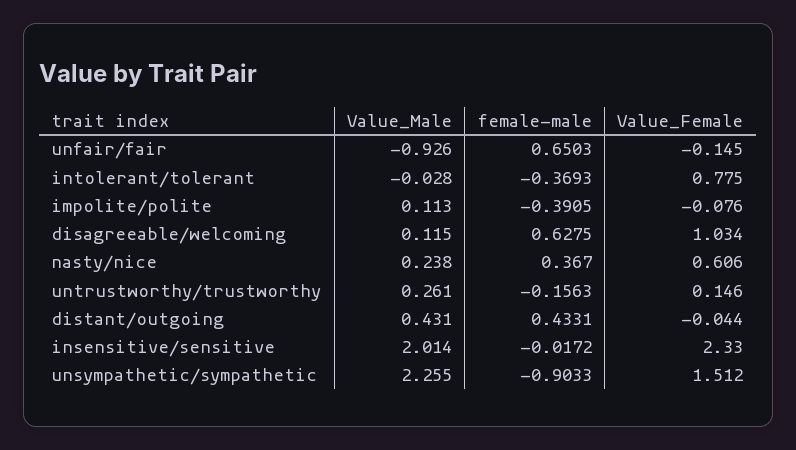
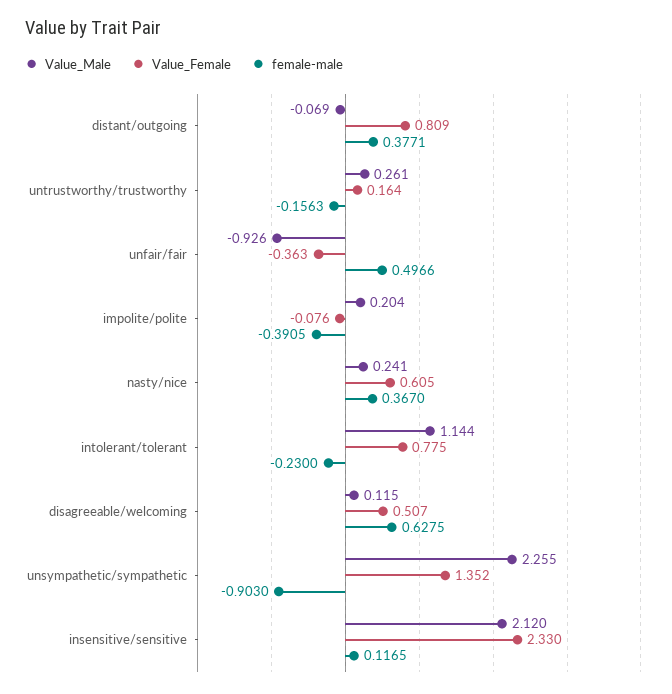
female-male, unfair/fair: 0.6503 -> 0.4966
Value_Female, unfair/fair: -0.145 -> -0.363
Value_Male, intolerant/tolerant: -0.028 -> 1.144
female-male, intolerant/tolerant: -0.3693 -> -0.23
Value_Male, impolite/polite: 0.113 -> 0.204
Value_Female, disagreeable/welcoming: 1.034 -> 0.507
Value_Male, nasty/nice: 0.238 -> 0.241
Value_Female, nasty/nice: 0.606 -> 0.605
Value_Female, untrustworthy/trustworthy: 0.146 -> 0.164
Value_Male, distant/outgoing: 0.431 -> -0.069
female-male, distant/outgoing: 0.4331 -> 0.3771
Value_Female, distant/outgoing: -0.044 -> 0.809
Value_Male, insensitive/sensitive: 2.014 -> 2.12
female-male, insensitive/sensitive: -0.0172 -> 0.1165
female-male, unsympathetic/sympathetic: -0.9033 -> -0.903
Value_Female, unsympathetic/sympathetic: 1.512 -> 1.352

